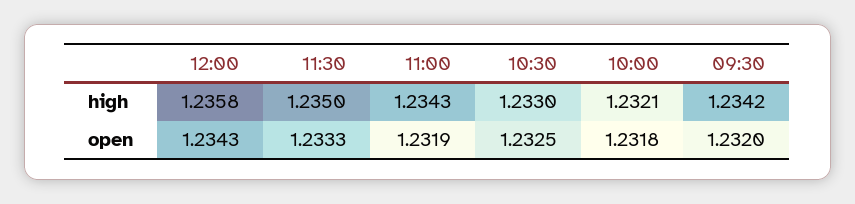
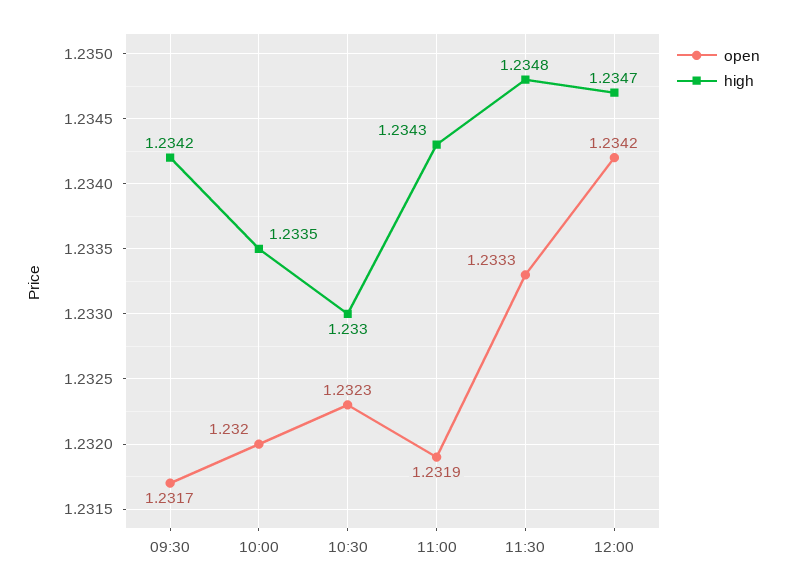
high, 12:00: 1.2358 -> 1.2347
high, 11:30: 1.235 -> 1.2348
high, 10:00: 1.2321 -> 1.2335
open, 12:00: 1.2343 -> 1.2342
open, 10:30: 1.2325 -> 1.2323
open, 10:00: 1.2318 -> 1.232
open, 09:30: 1.232 -> 1.2317

